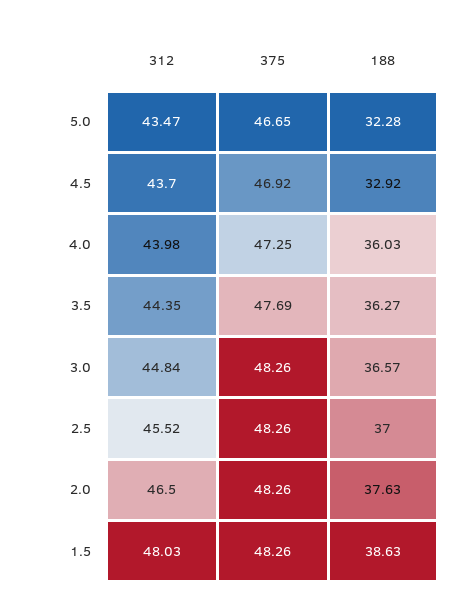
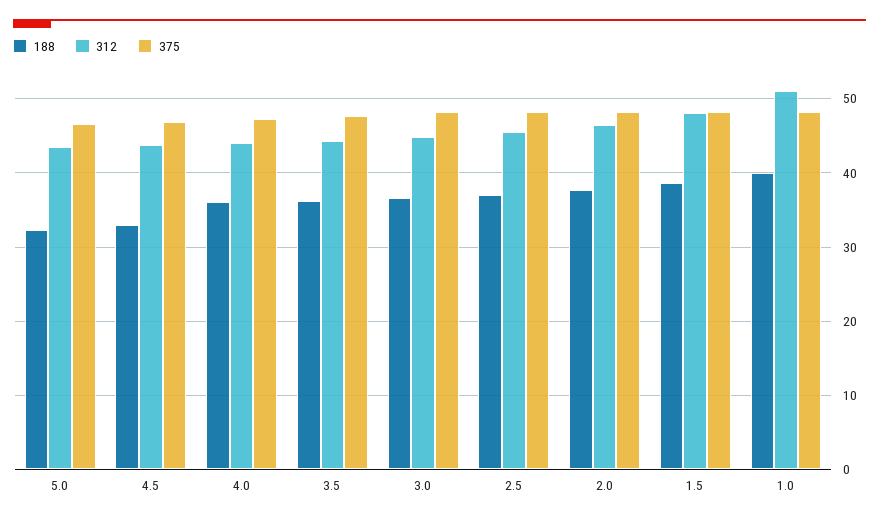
188, 1.0: none -> 40
312, 1.0: none -> 51
375, 1.0: none -> 48

